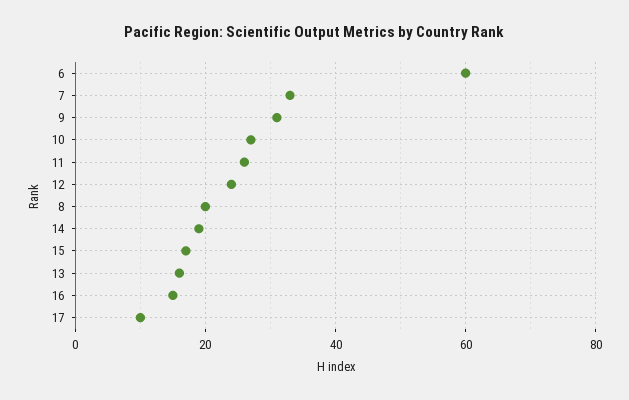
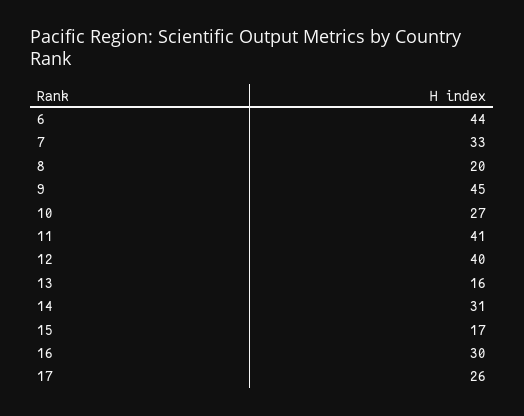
6: 60 -> 44
9: 30 -> 45
11: 25 -> 41
12: 25 -> 40
14: 20 -> 31
16: 15 -> 30
17: 10 -> 26

